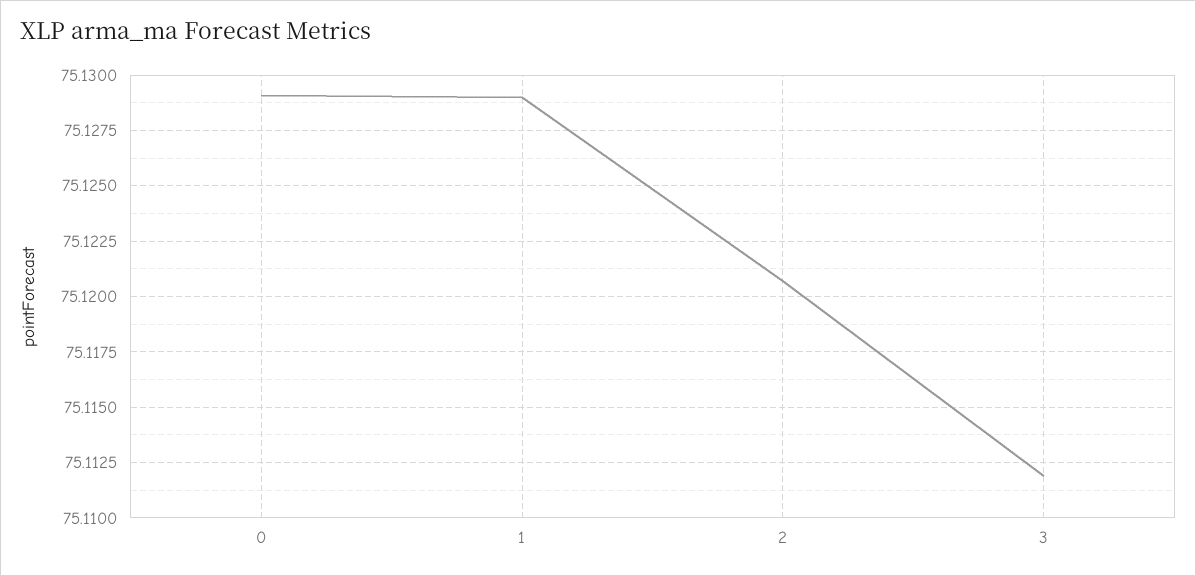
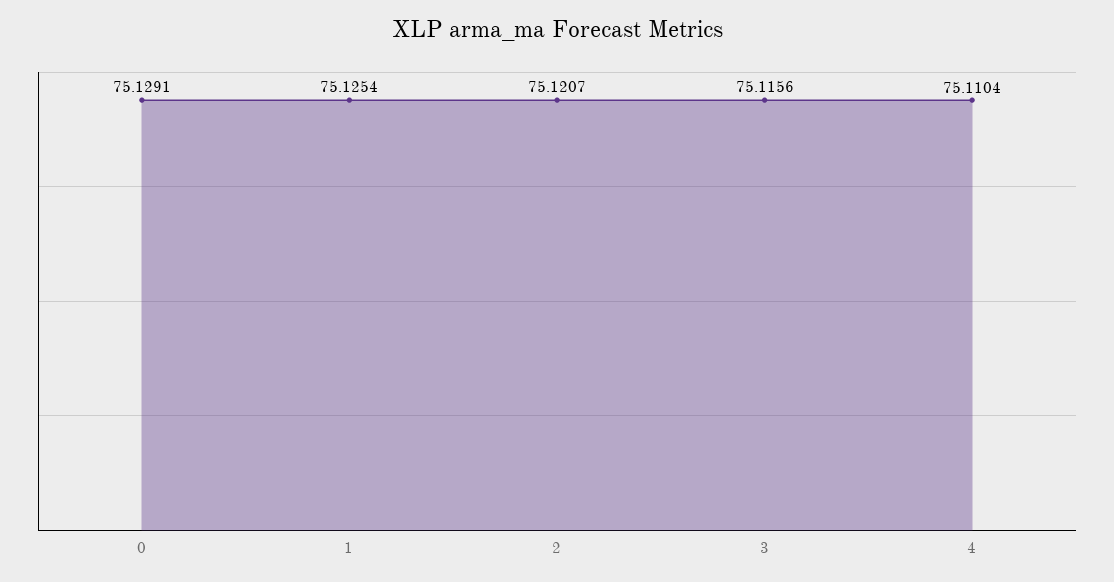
1: 75.129 -> 75.1254
3: 75.112 -> 75.1156
4: none -> 75.1104

